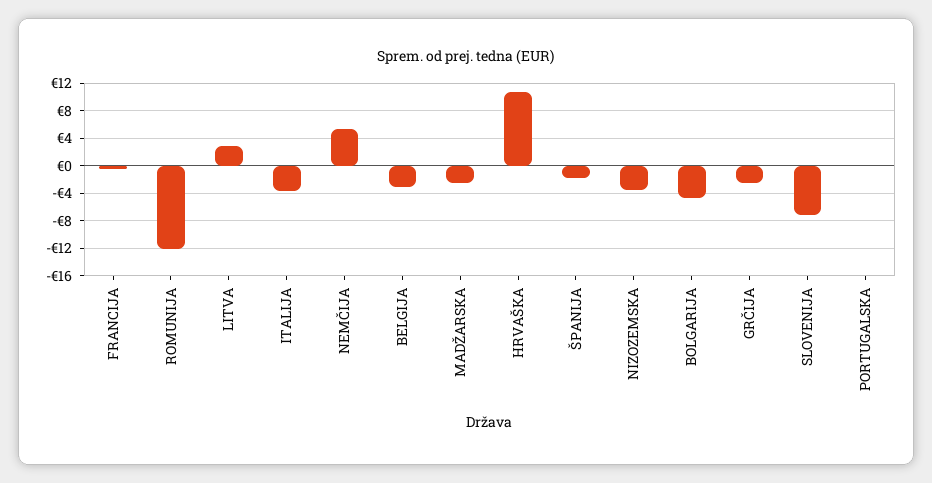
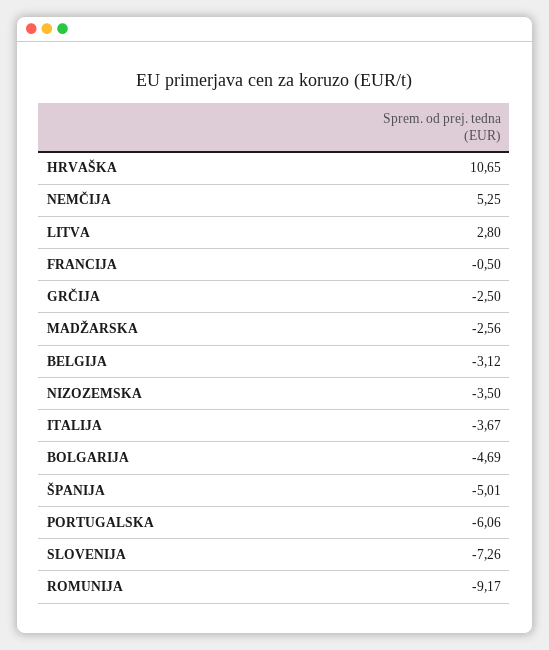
ROMUNIJA: -12 -> -9.17
ŠPANIJA: -2 -> -5.01
PORTUGALSKA: 0 -> -6.06

